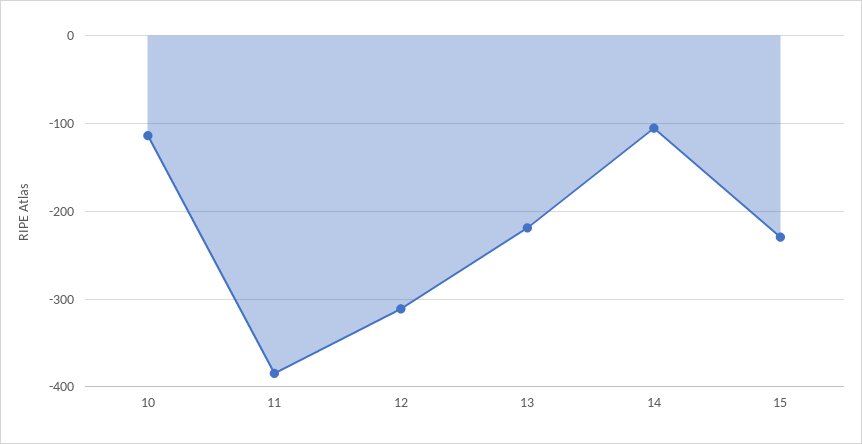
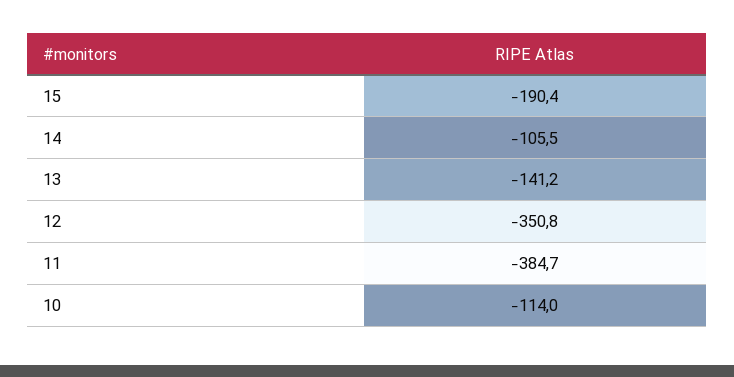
12: -310 -> -350.8
13: -220 -> -141.2
15: -230 -> -190.4

